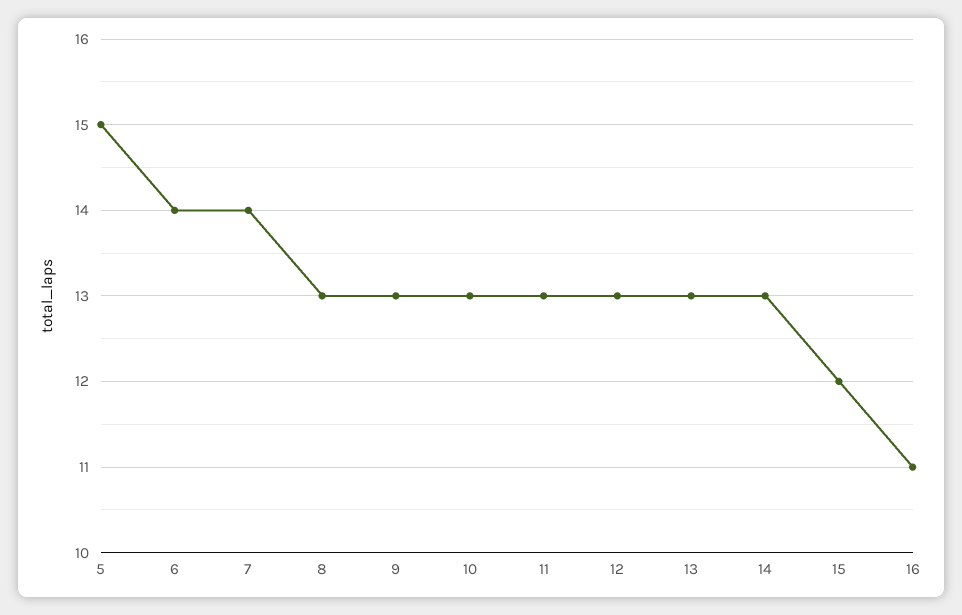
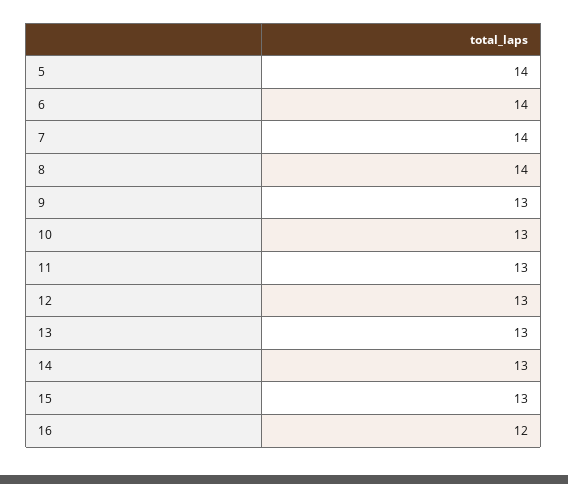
5: 15 -> 14
8: 13 -> 14
15: 12 -> 13
16: 11 -> 12

